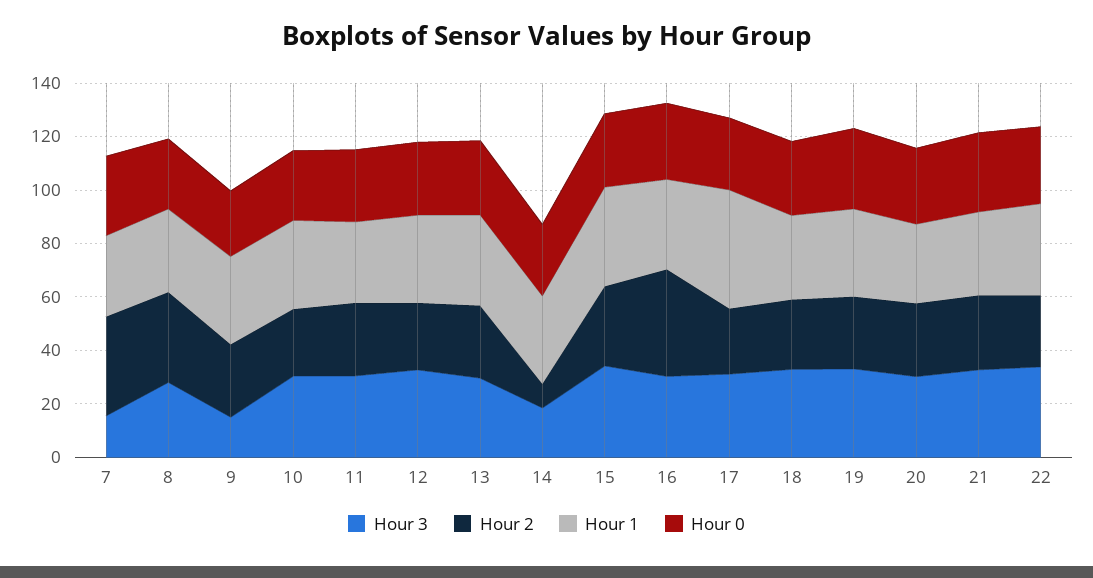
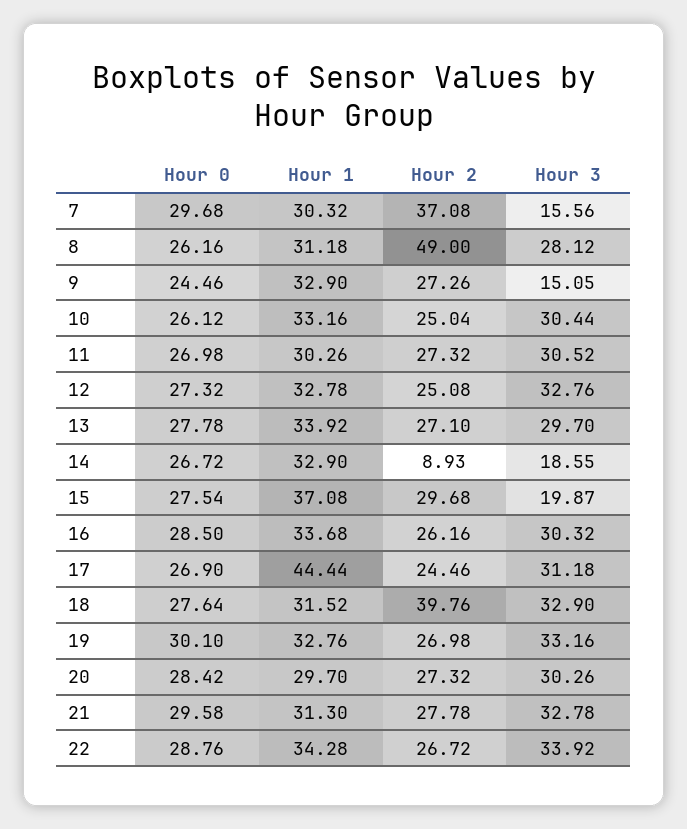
Hour 2, 8: 35 -> 49
Hour 3, 15: 35 -> 19.87
Hour 2, 16: 40 -> 26.16
Hour 2, 18: 25 -> 39.76

